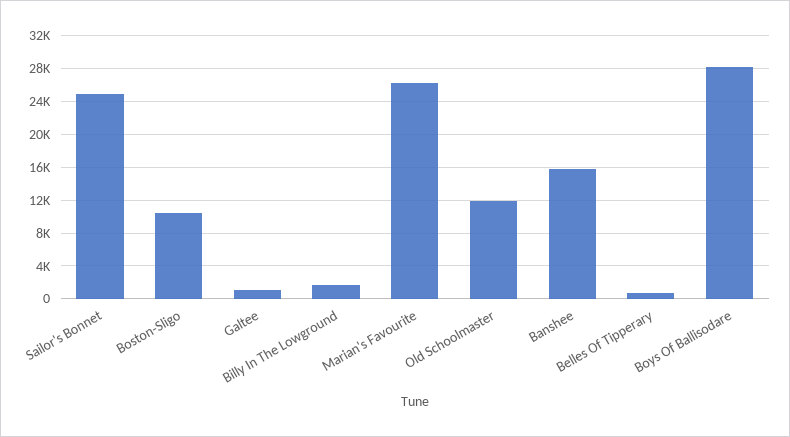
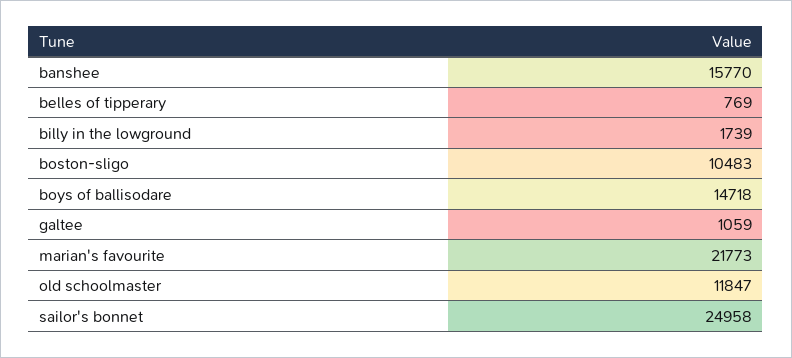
Marian's Favourite: 26000 -> 21773
Boys Of Ballisodare: 28000 -> 14718

